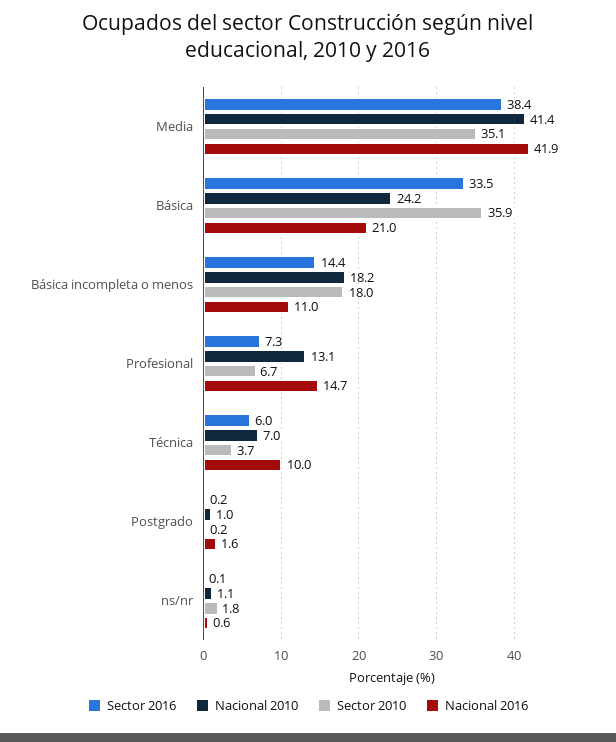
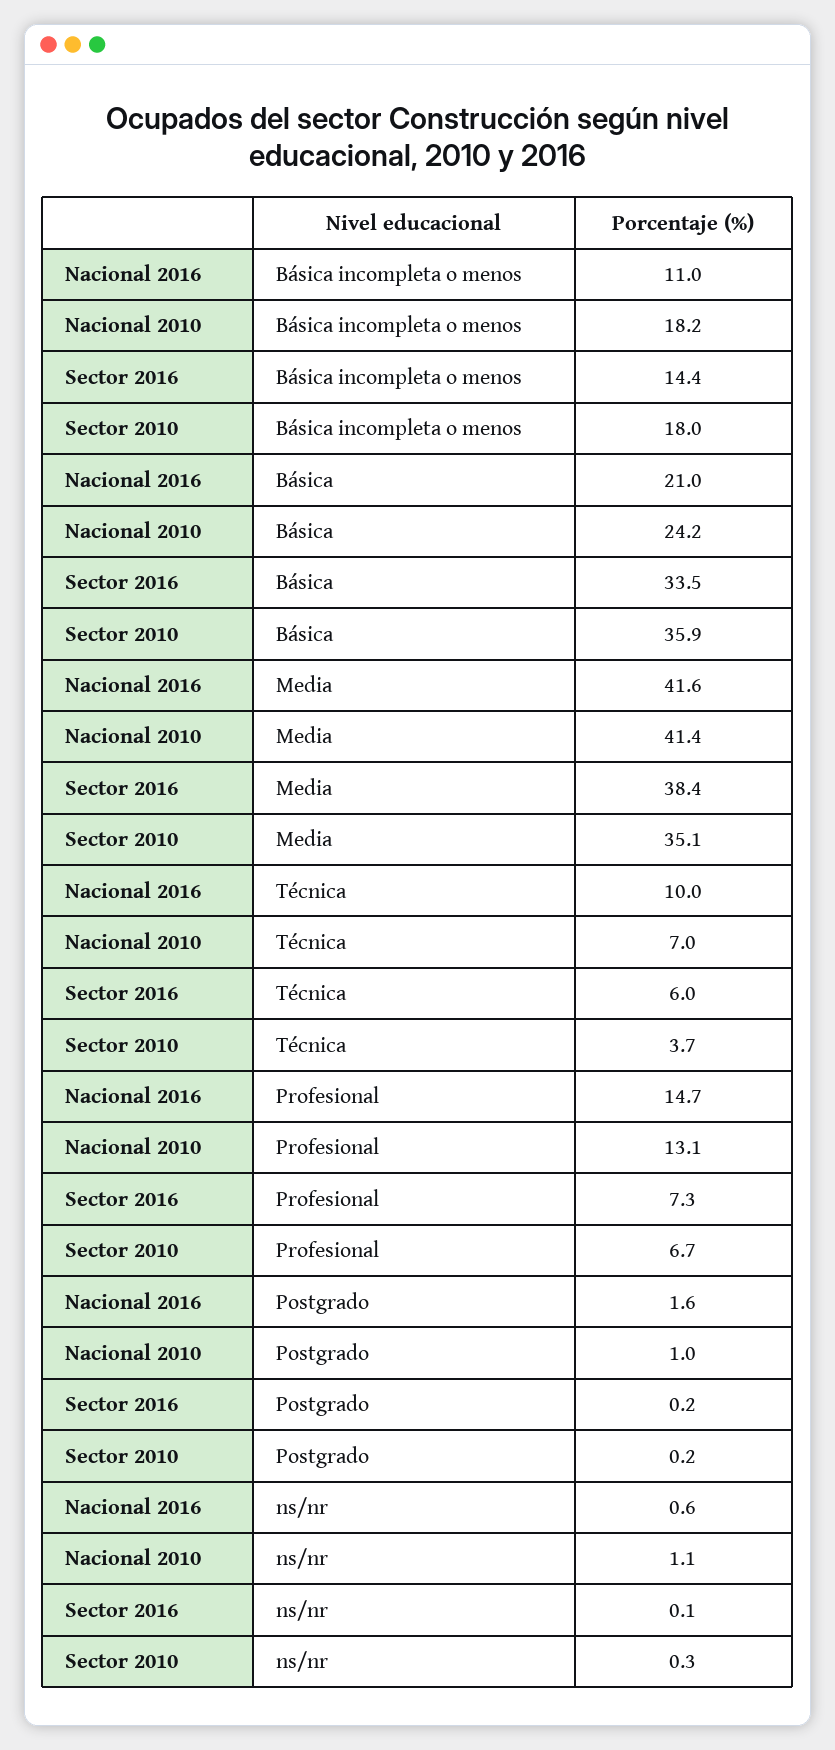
Nacional 2016, Media: 41.9 -> 41.6
Sector 2010, ns/nr: 1.8 -> 0.3

